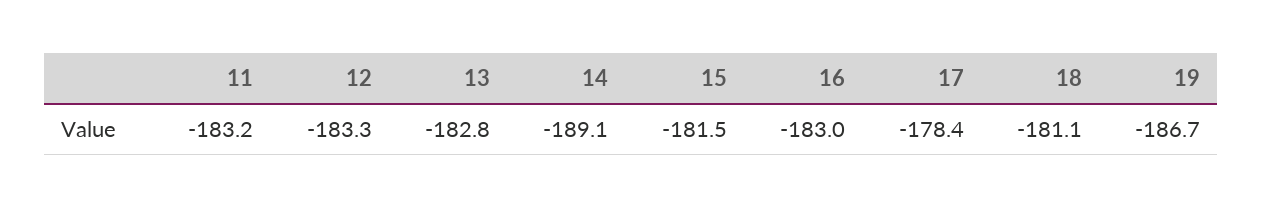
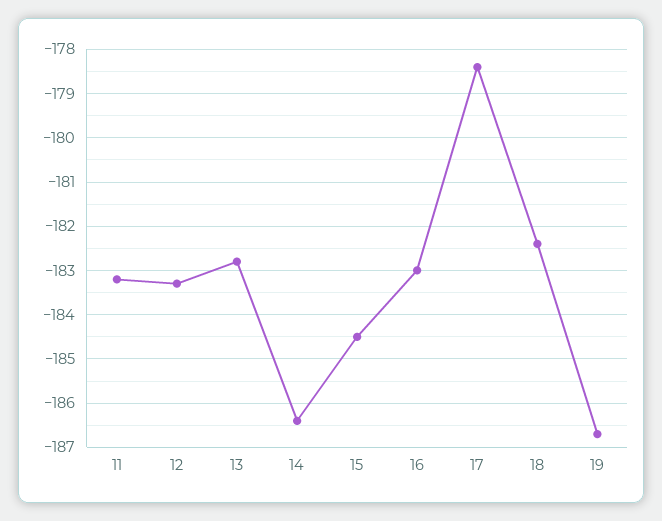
14: -189.1 -> -186.5
15: -181.5 -> -184.5
18: -181.1 -> -182.5

